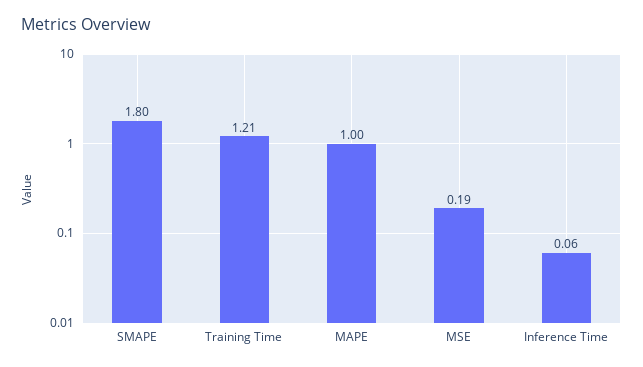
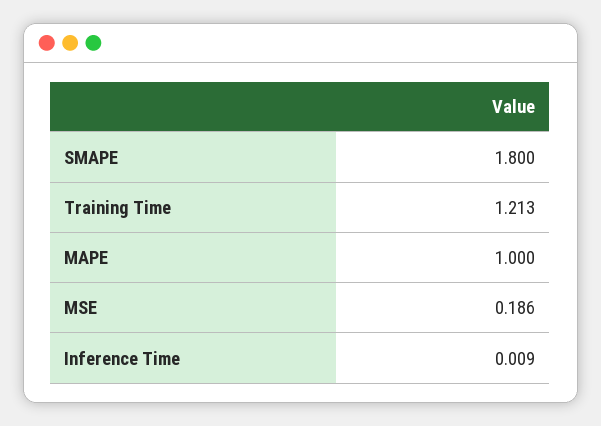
Inference Time: 0.06 -> 0.009

